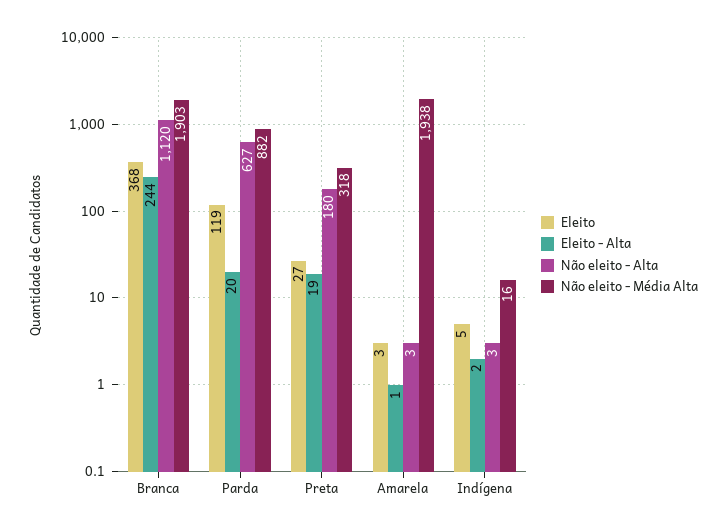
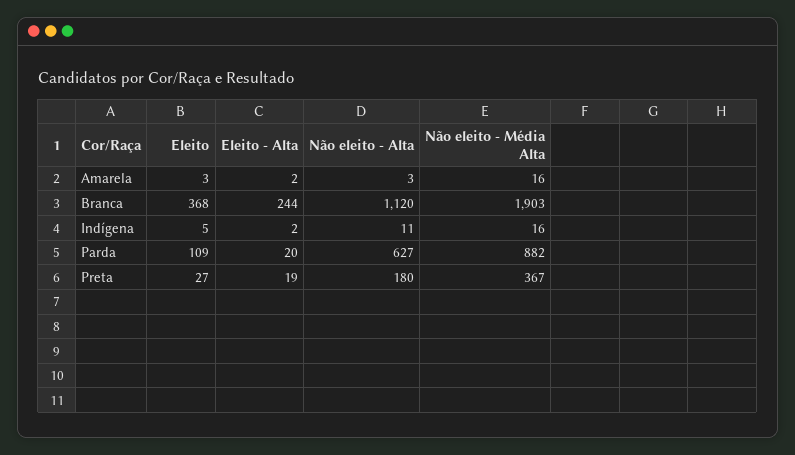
Eleito, Parda: 119 -> 109
Não eleito - Média Alta, Preta: 318 -> 367
Eleito - Alta, Amarela: 1 -> 2
Não eleito - Média Alta, Amarela: 1938 -> 16
Não eleito - Alta, Indígena: 3 -> 11

